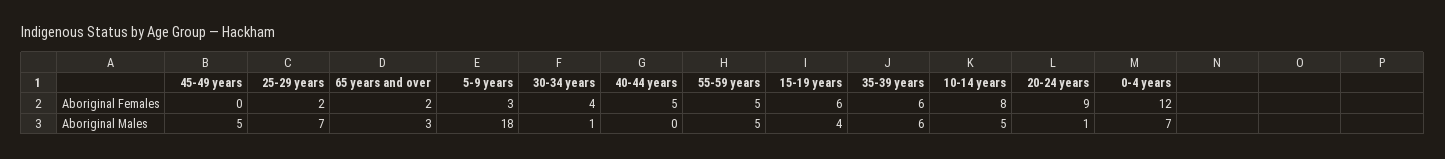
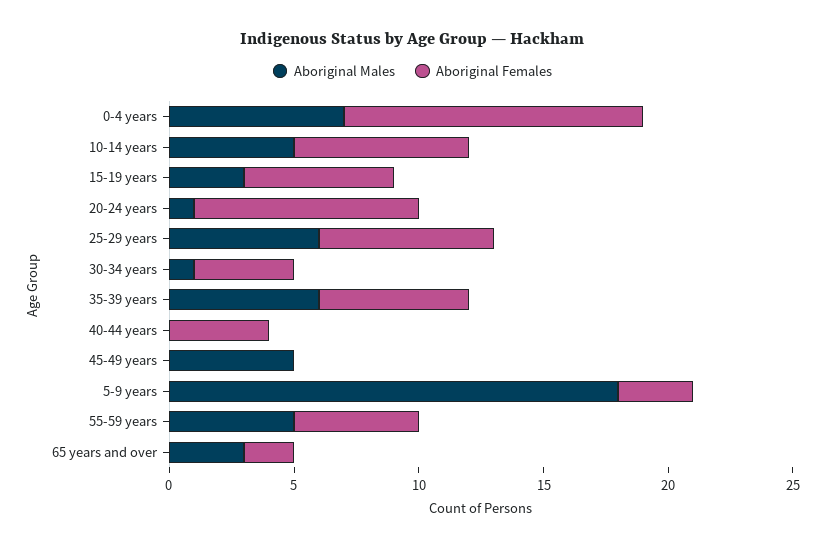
Aboriginal Females, 25-29 years: 2 -> 7
Aboriginal Females, 40-44 years: 5 -> 4
Aboriginal Females, 10-14 years: 8 -> 7
Aboriginal Males, 25-29 years: 7 -> 6
Aboriginal Males, 15-19 years: 4 -> 3

